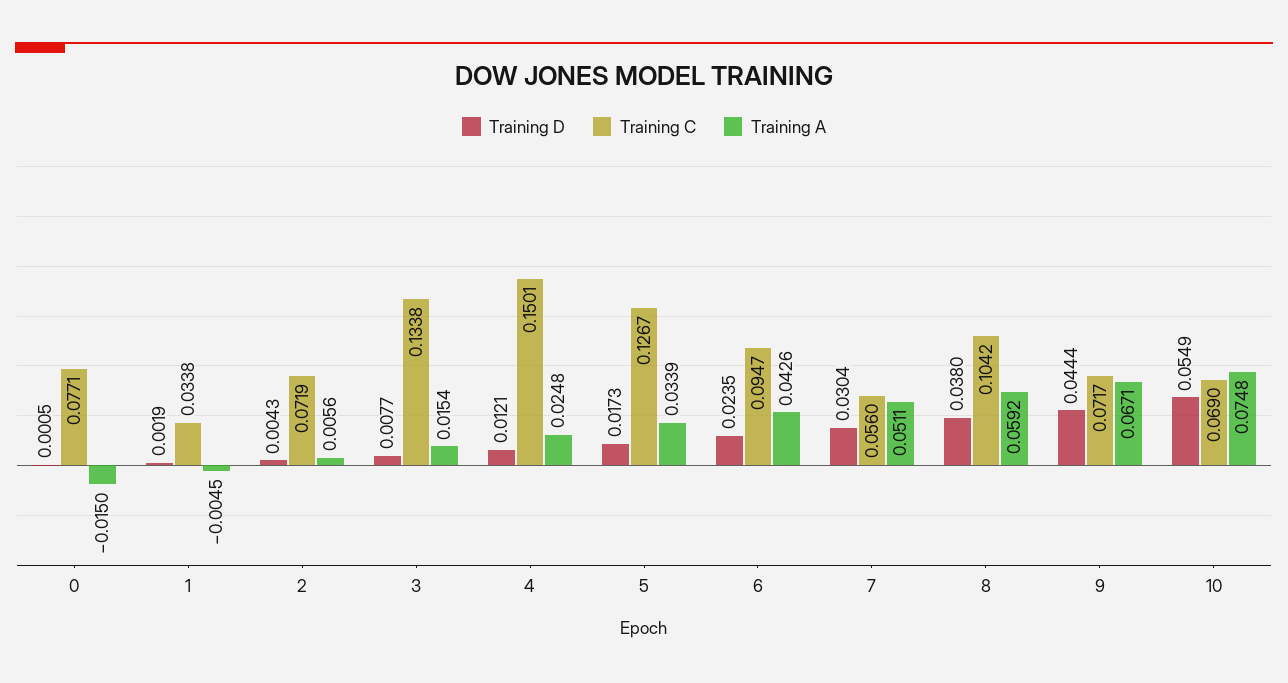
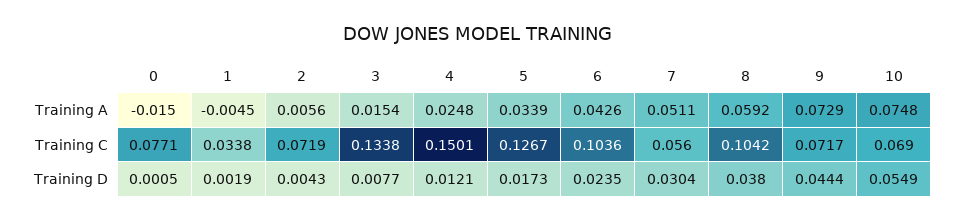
Training C, 6: 0.0947 -> 0.1036
Training A, 9: 0.0671 -> 0.0729

